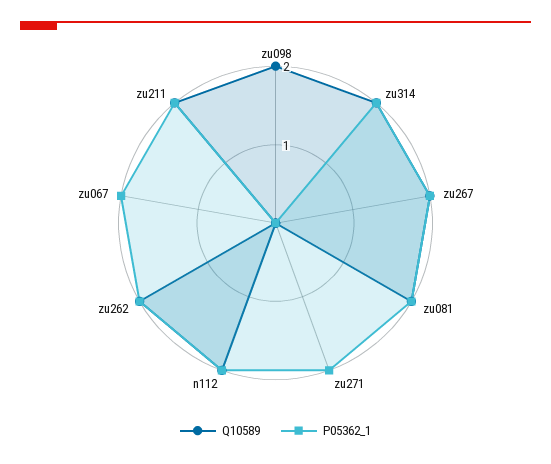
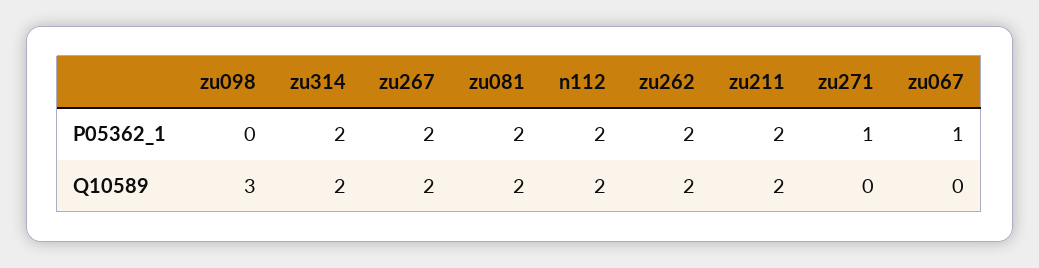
Q10589, zu098: 2 -> 3
P05362_1, zu271: 2 -> 1
P05362_1, zu067: 2 -> 1

